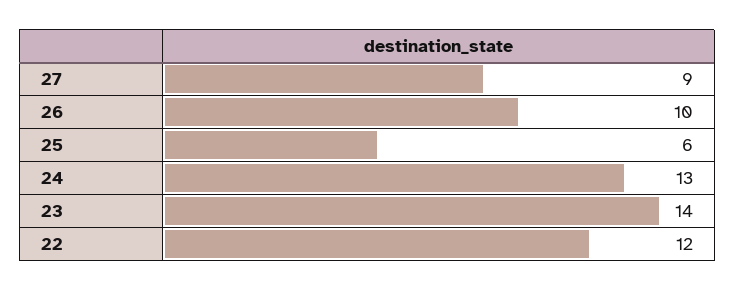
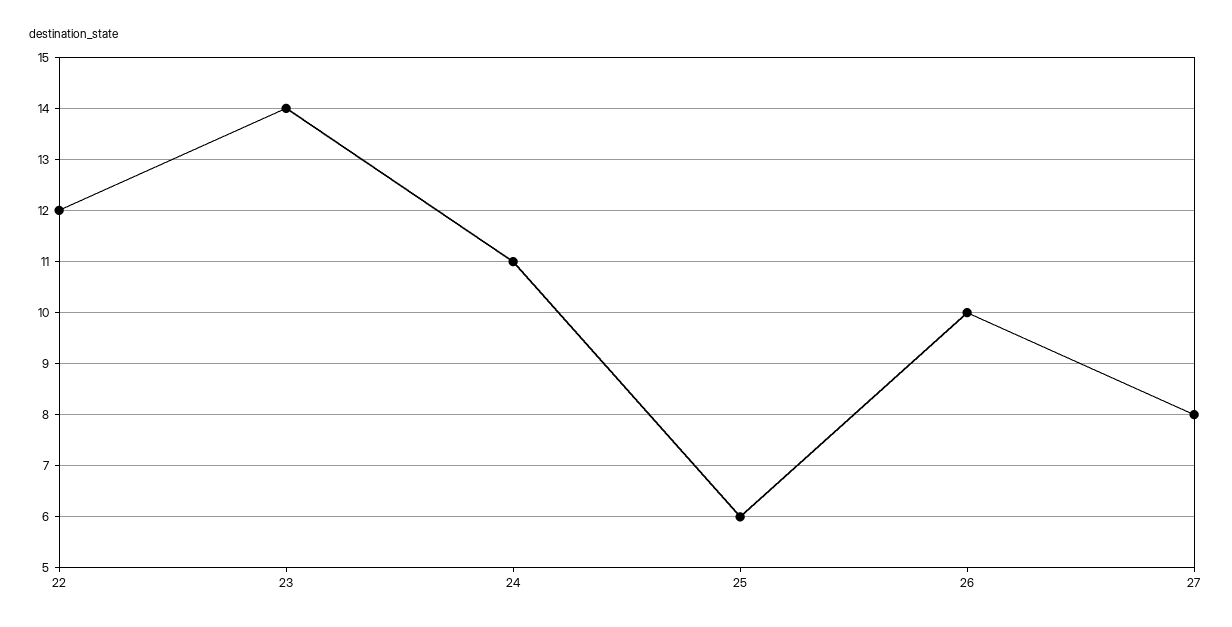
27: 9 -> 8
24: 13 -> 11

